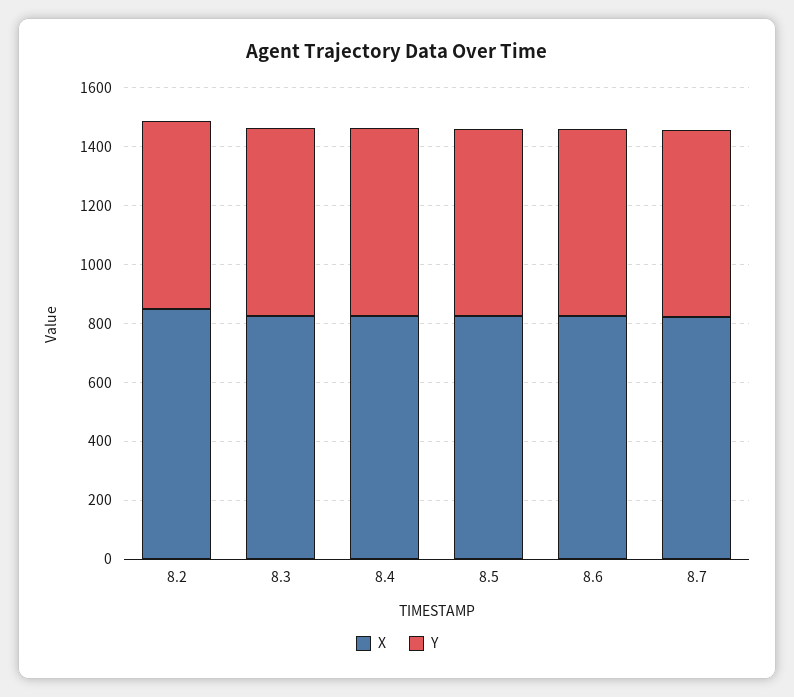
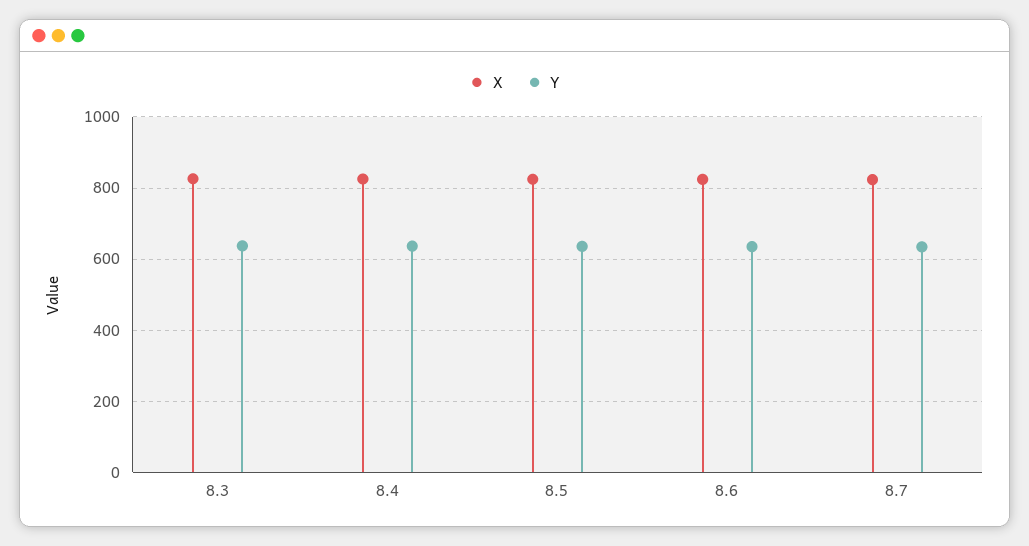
X, 8.2: 850 -> none
Y, 8.2: 650 -> none

